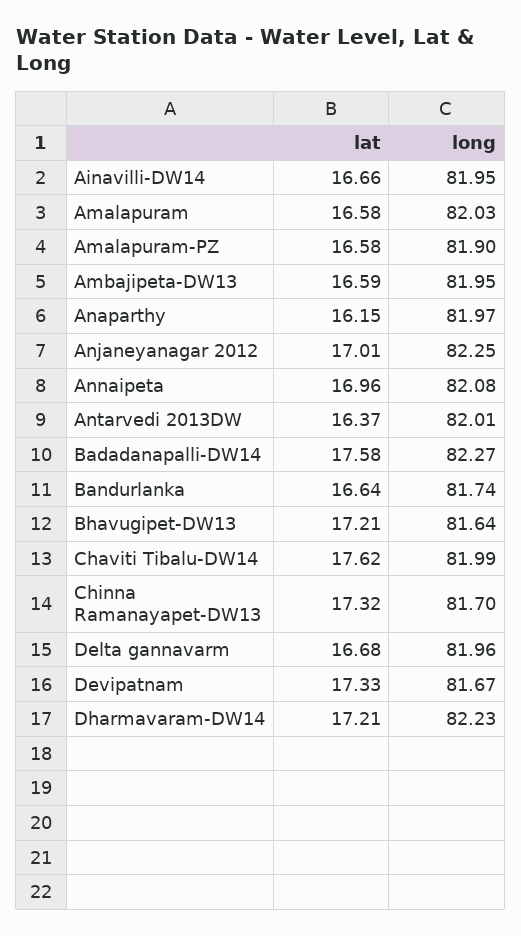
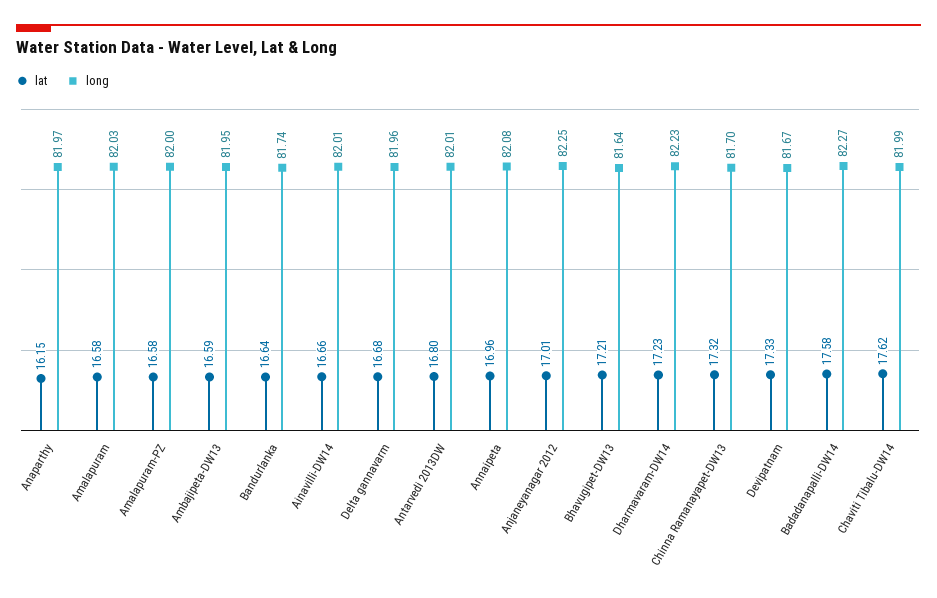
long, Ainavilli-DW14: 81.95 -> 82.01
long, Amalapuram-PZ: 81.9 -> 82
lat, Antarvedi 2013DW: 16.37 -> 16.8
lat, Dharmavaram-DW14: 17.21 -> 17.23

